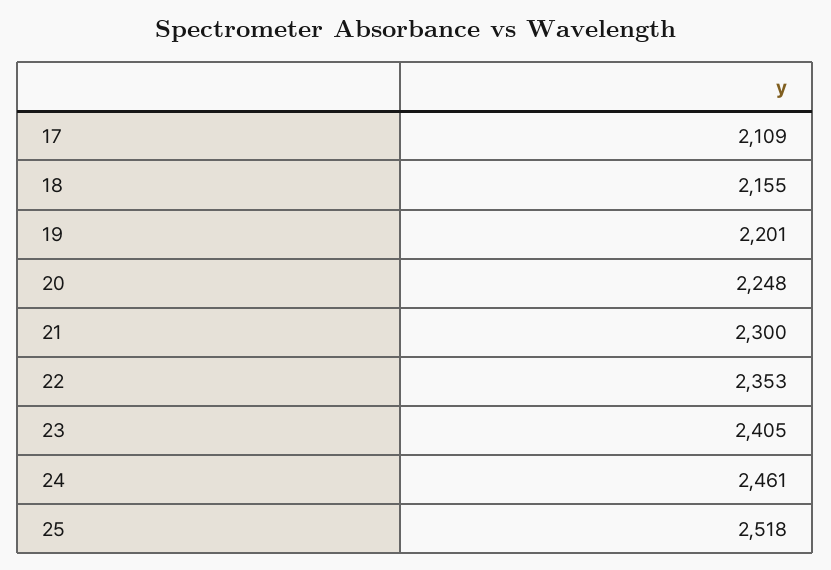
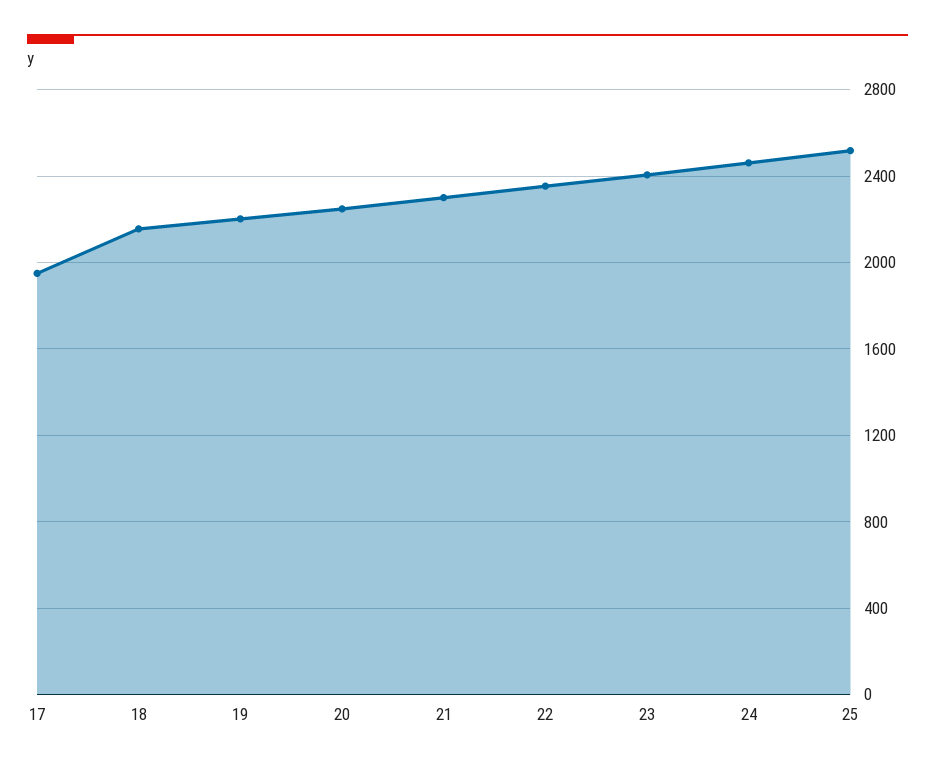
17: 2109 -> 1950

